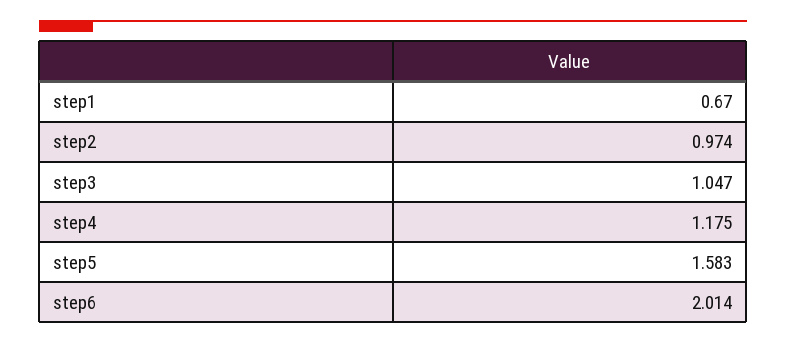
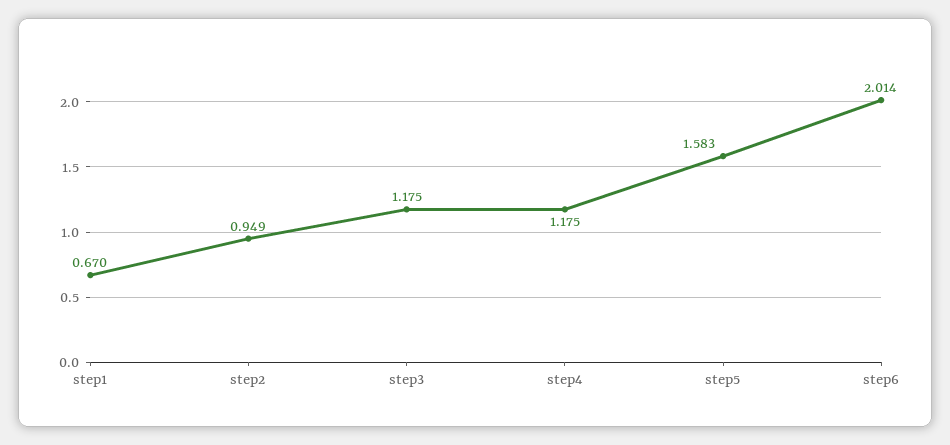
step2: 0.974 -> 0.949
step3: 1.047 -> 1.175

